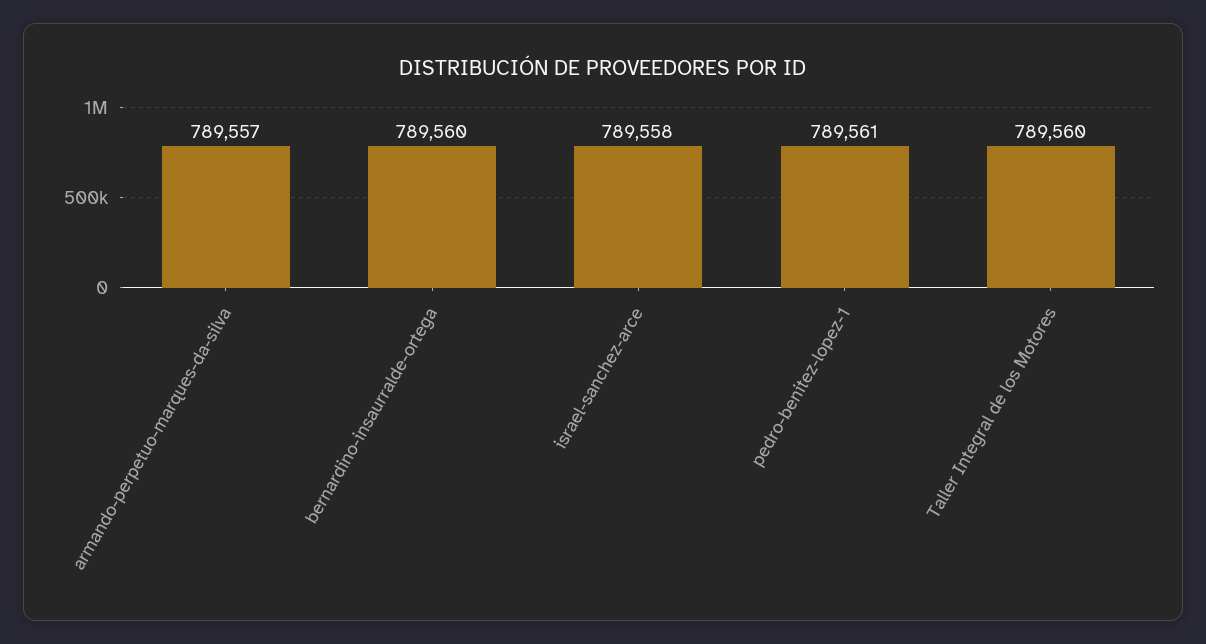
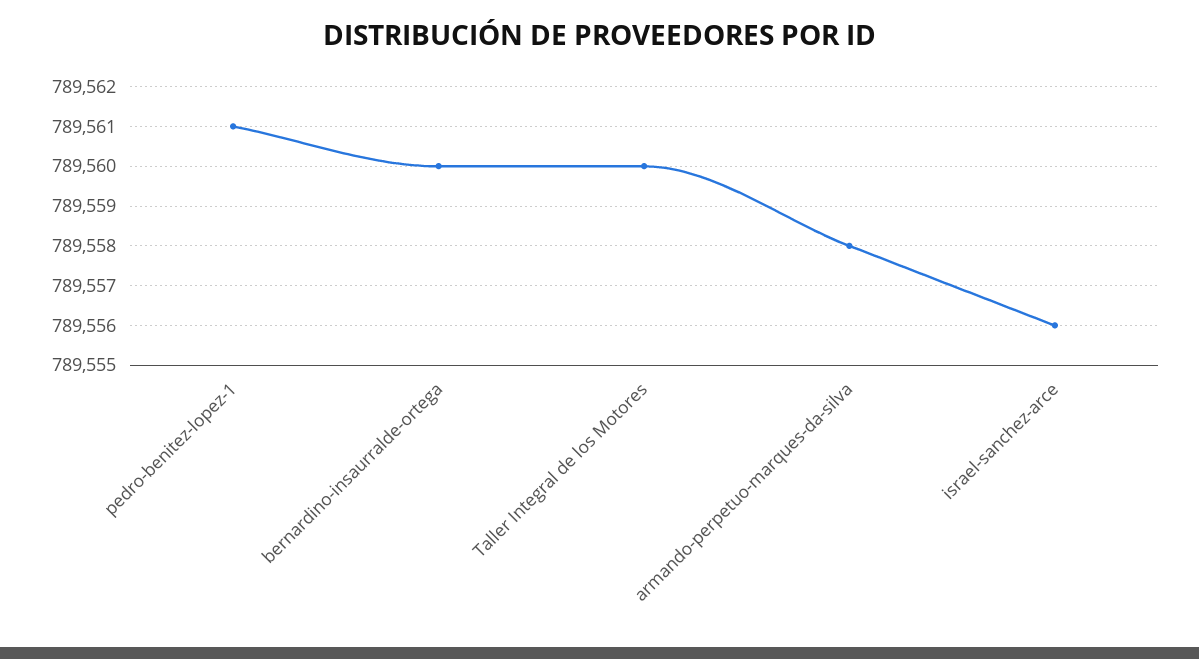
armando-perpetuo-marques-da-silva: 789557 -> 789558
israel-sanchez-arce: 789558 -> 789556

